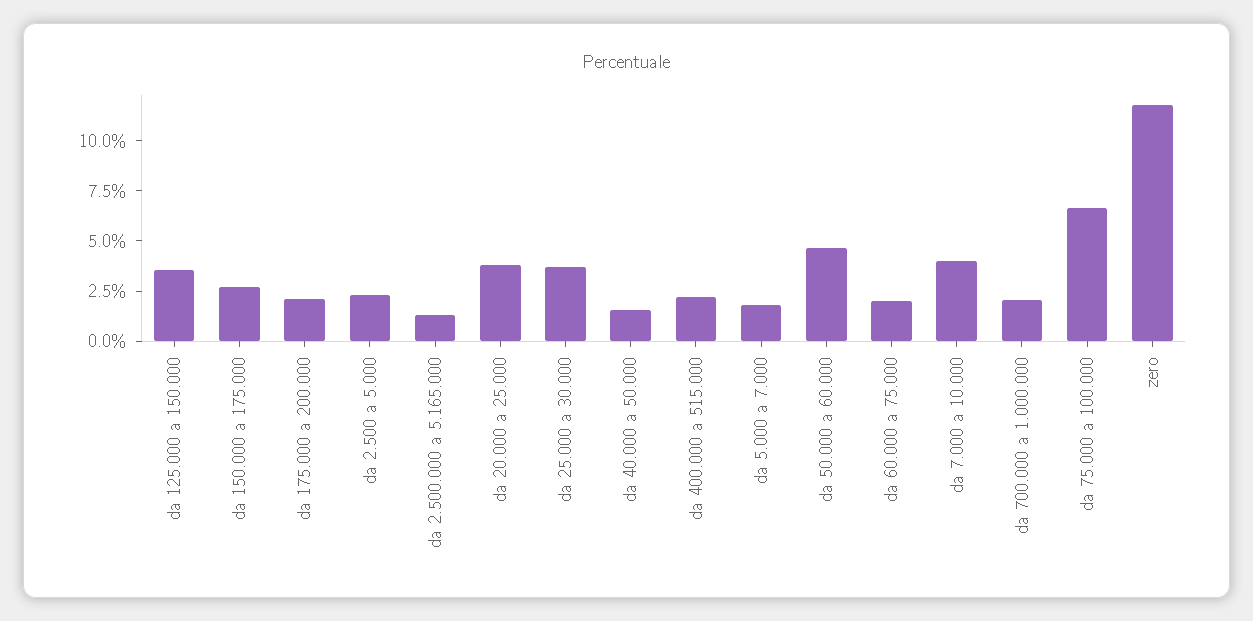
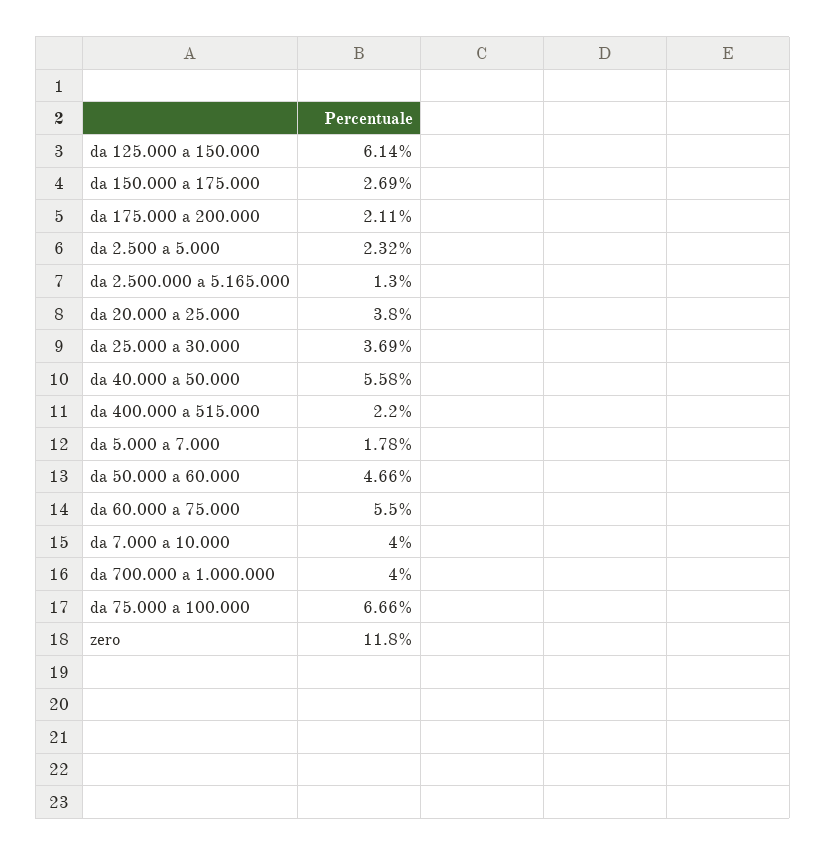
da 125.000 a 150.000: 3.5 -> 6.14
da 40.000 a 50.000: 1.5 -> 5.58
da 60.000 a 75.000: 2 -> 5.5
da 700.000 a 1.000.000: 2 -> 4

